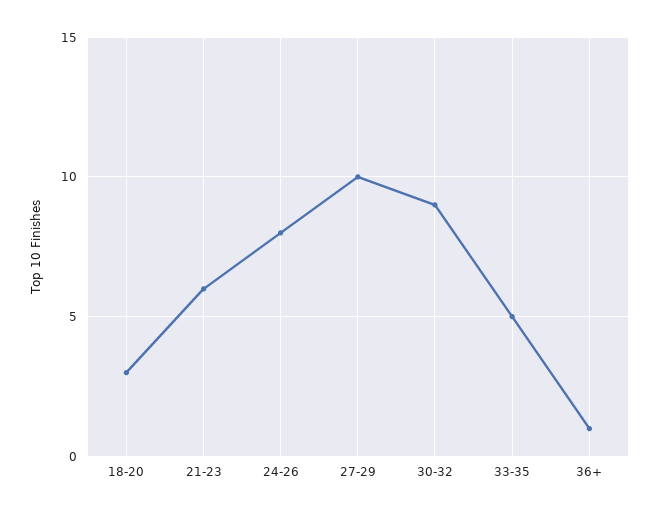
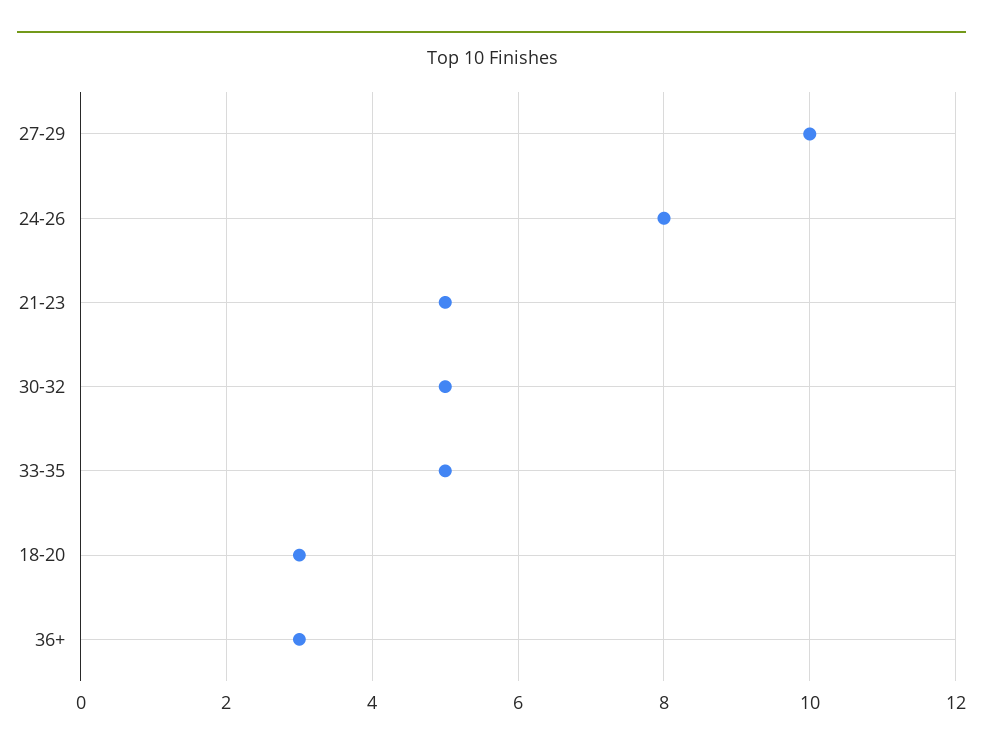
21-23: 6 -> 5
30-32: 9 -> 5
36+: 1 -> 3

